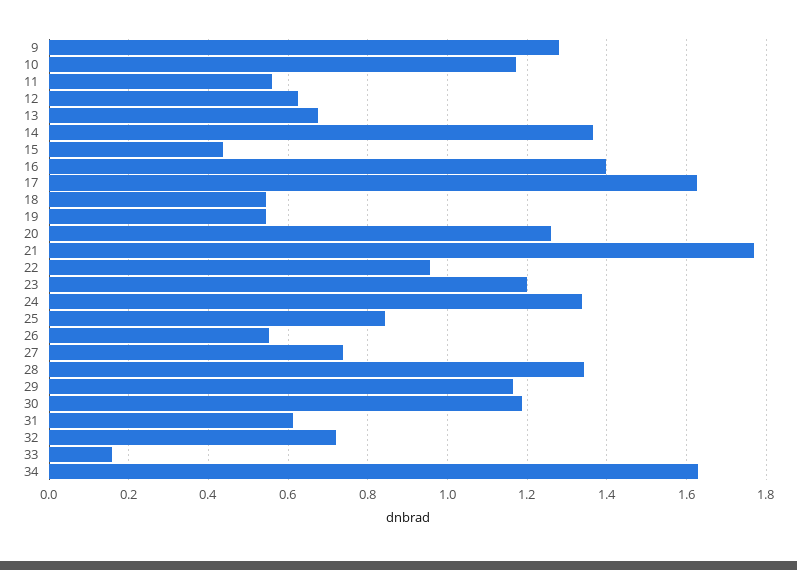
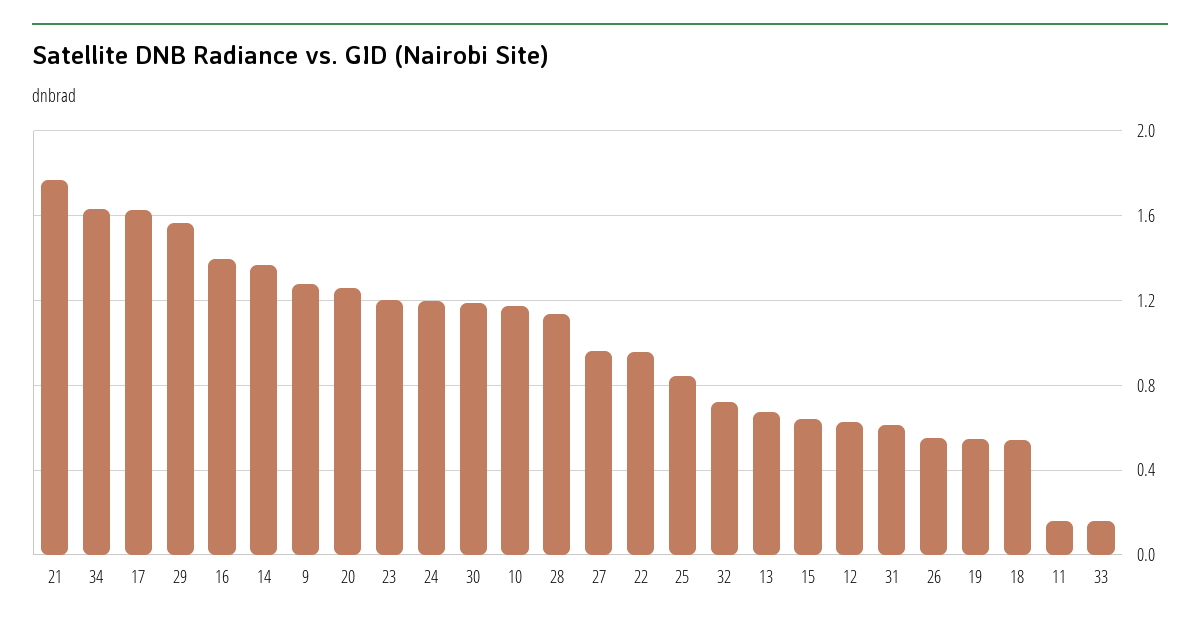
11: 0.56 -> 0.15
15: 0.44 -> 0.65
24: 1.34 -> 1.2
27: 0.74 -> 0.95
28: 1.34 -> 1.15
29: 1.16 -> 1.55

